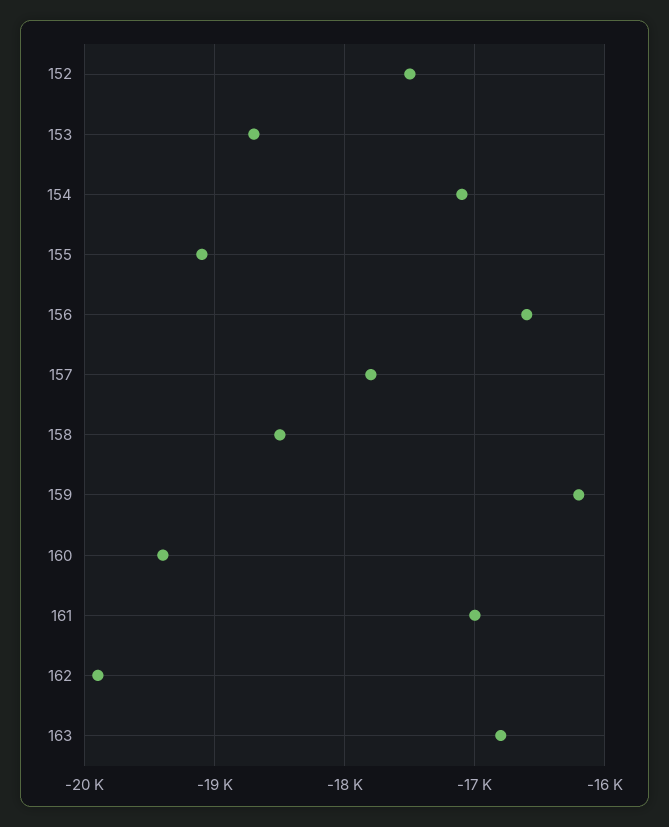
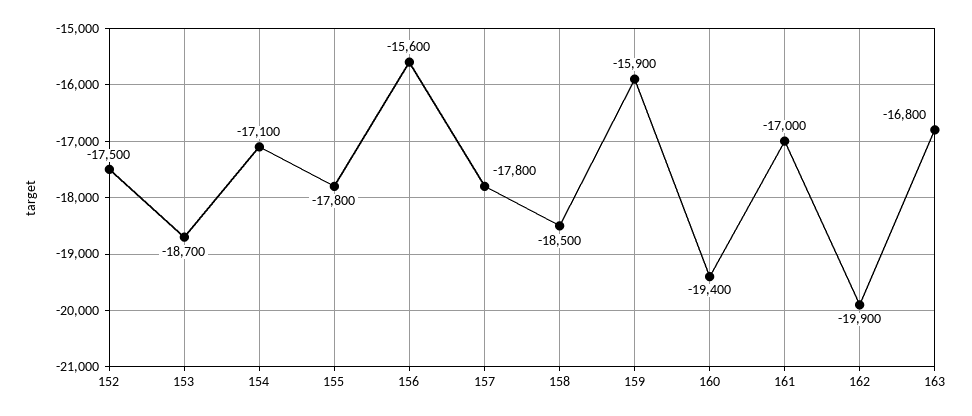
155: -19100 -> -17800
156: -16600 -> -15600
159: -16200 -> -15900

